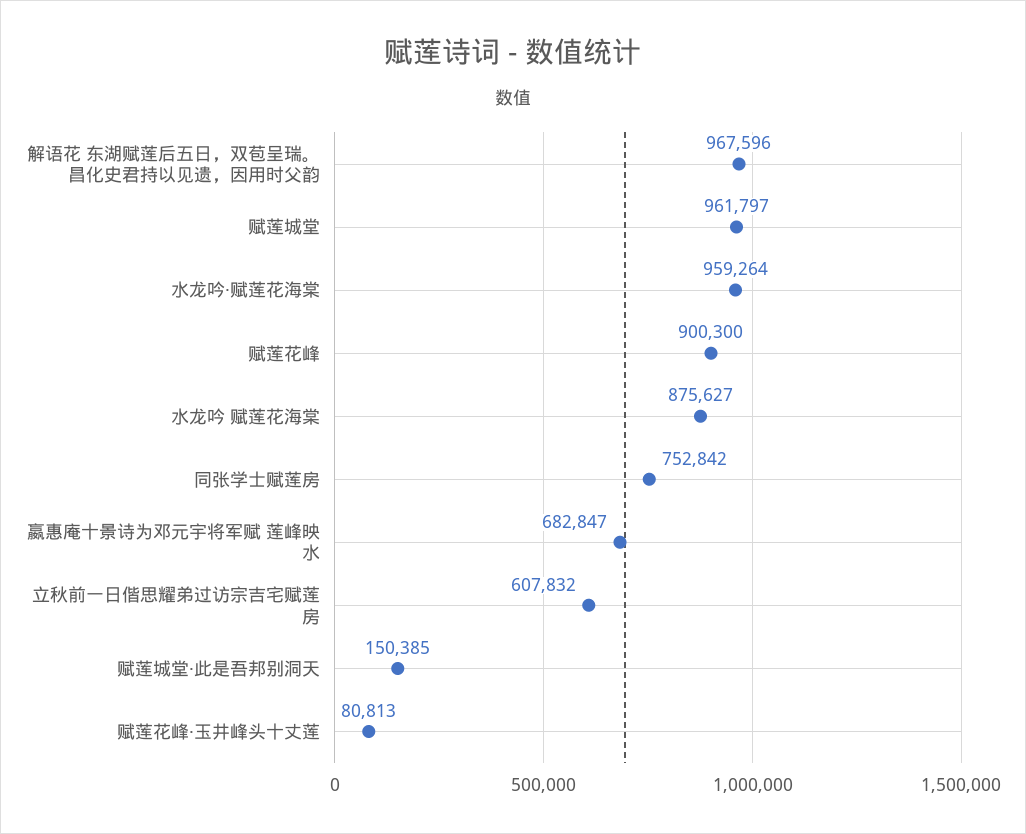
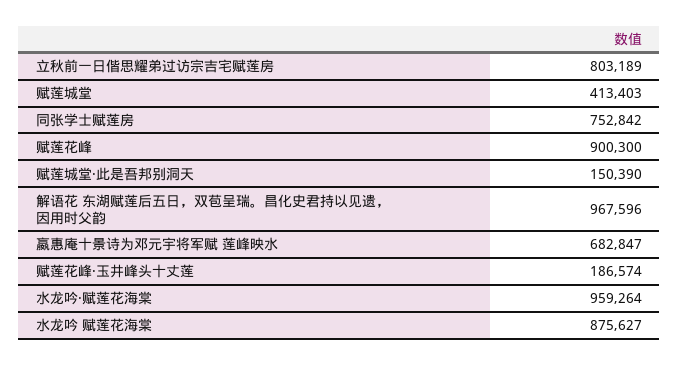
赋莲城堂: 961797 -> 413403
立秋前一日偕思耀弟过访宗吉宅赋莲房: 607832 -> 803189
赋莲城堂·此是吾邦别洞天: 150385 -> 150390
赋莲花峰·玉井峰头十丈莲: 80813 -> 186574

